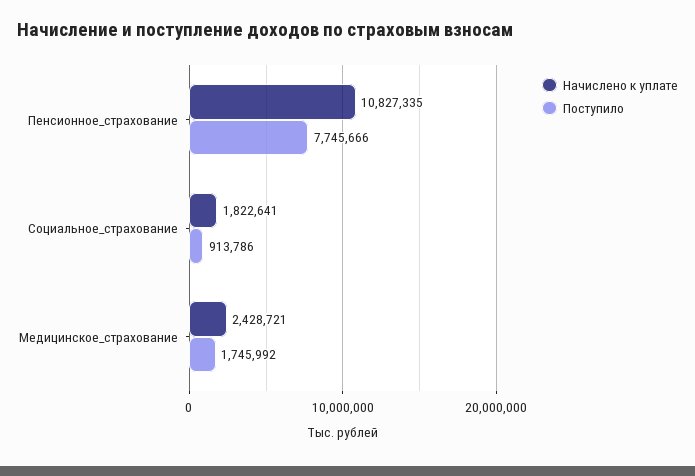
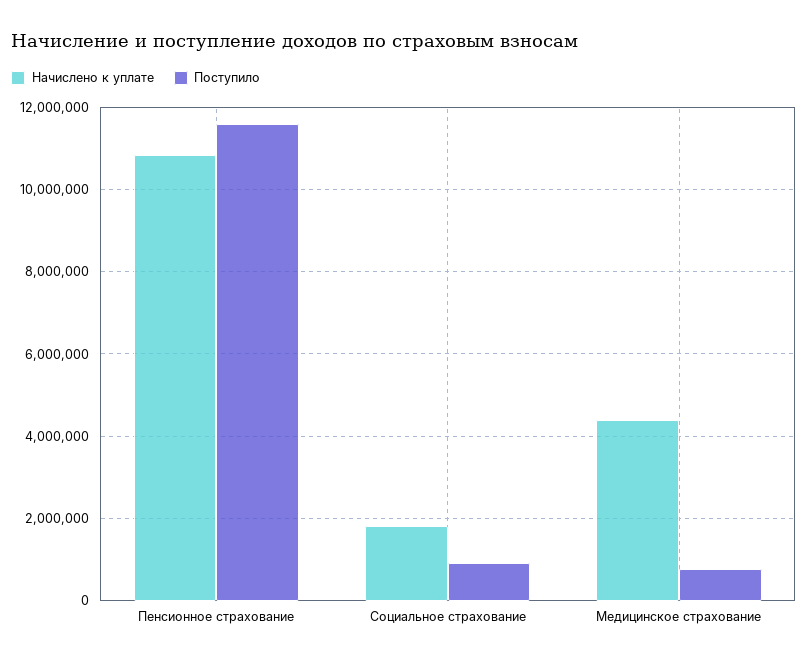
Поступило, Пенсионное_страхование: 7745666 -> 11600000
Начислено к уплате, Медицинское_страхование: 2428721 -> 4400000
Поступило, Медицинское_страхование: 1745992 -> 800000

